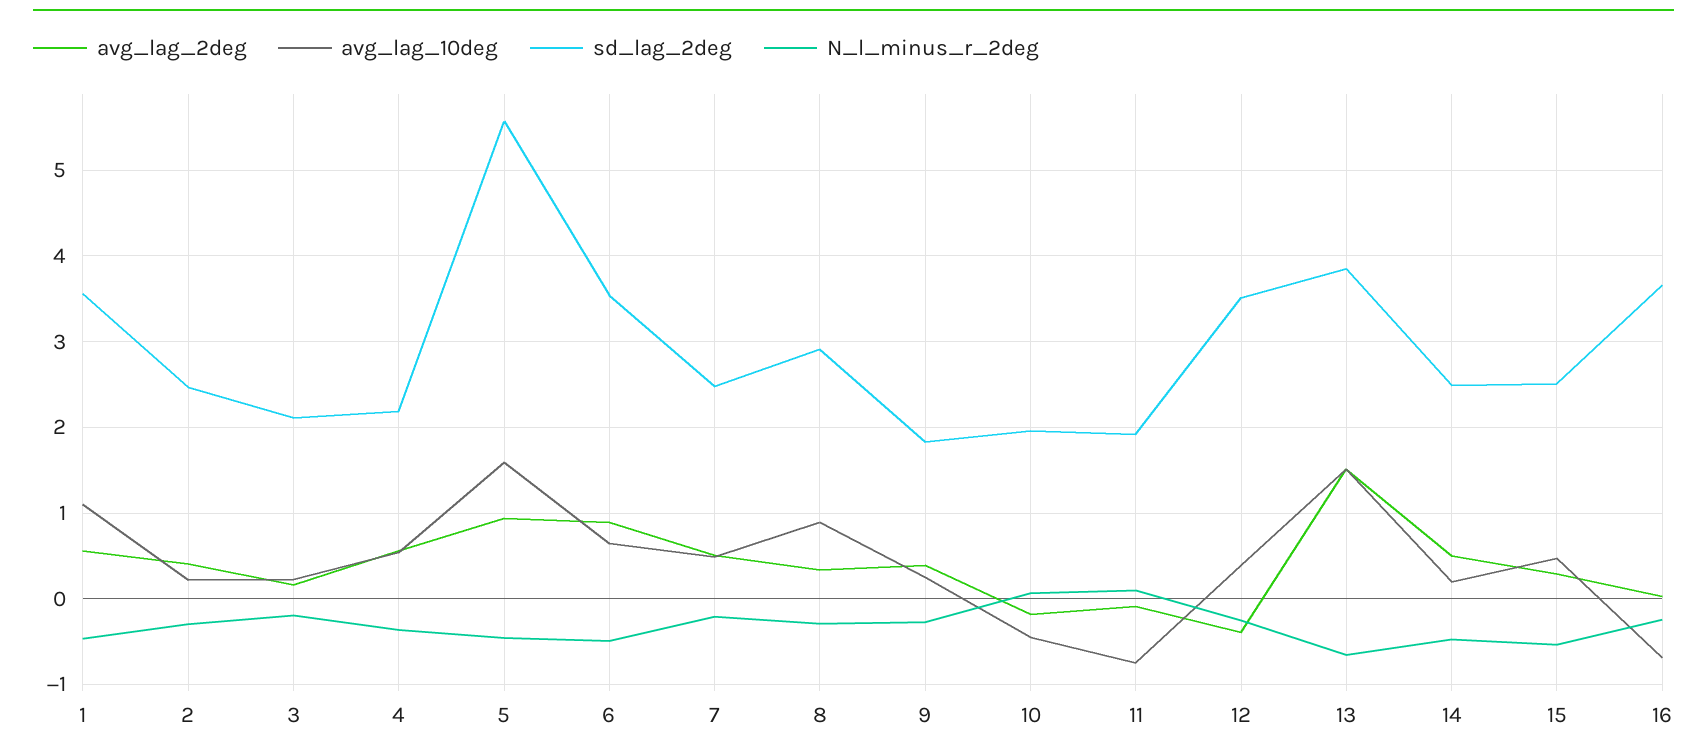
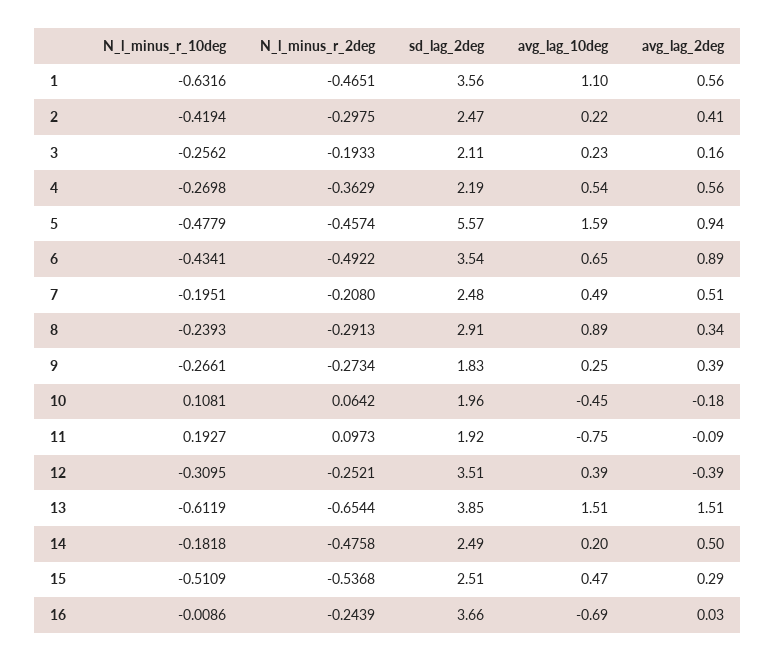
N_l_minus_r_10deg, 1: none -> -0.6316
N_l_minus_r_10deg, 2: none -> -0.4194
N_l_minus_r_10deg, 3: none -> -0.2562
N_l_minus_r_10deg, 4: none -> -0.2698
N_l_minus_r_10deg, 5: none -> -0.4779
N_l_minus_r_10deg, 6: none -> -0.4341
N_l_minus_r_10deg, 7: none -> -0.1951
N_l_minus_r_10deg, 8: none -> -0.2393
N_l_minus_r_10deg, 9: none -> -0.2661
N_l_minus_r_10deg, 10: none -> 0.1081
N_l_minus_r_10deg, 11: none -> 0.1927
N_l_minus_r_10deg, 12: none -> -0.3095
N_l_minus_r_10deg, 13: none -> -0.6119
N_l_minus_r_10deg, 14: none -> -0.1818
N_l_minus_r_10deg, 15: none -> -0.5109
N_l_minus_r_10deg, 16: none -> -0.0086

